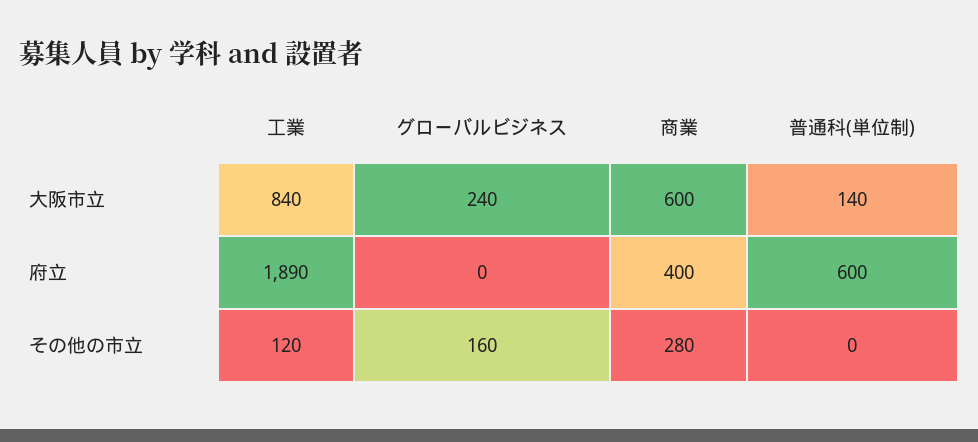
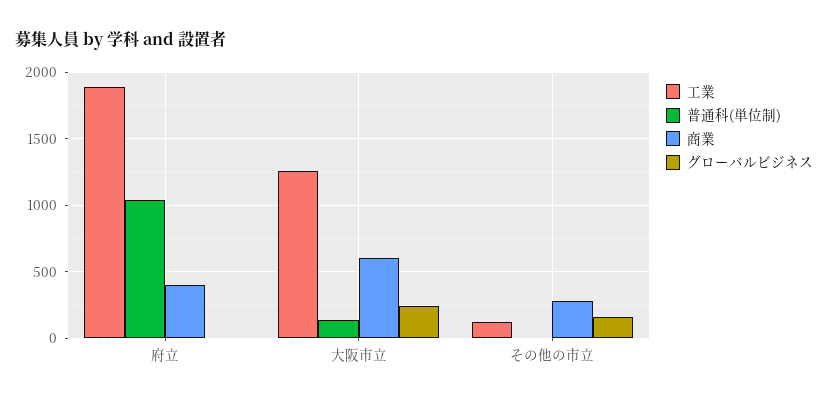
工業, 大阪市立: 840 -> 1250
普通科(単位制), 府立: 600 -> 1050

